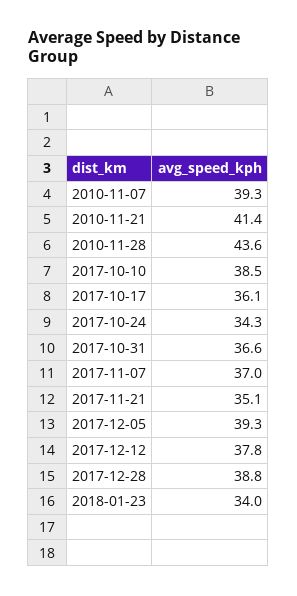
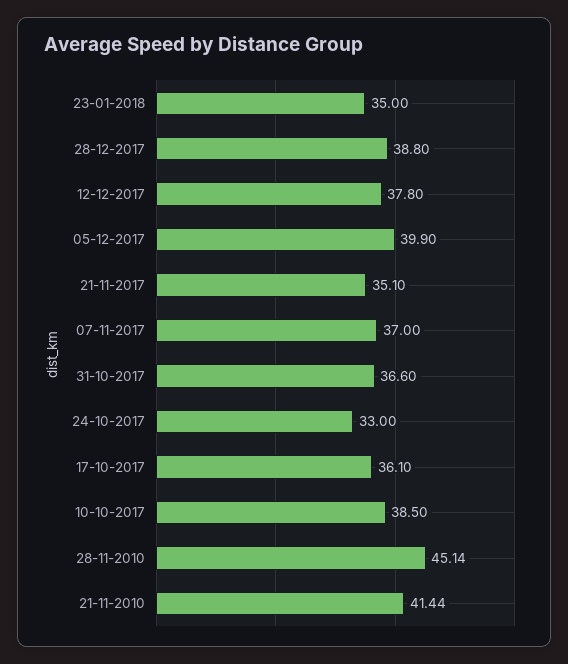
2010-11-07: 39.3 -> none
2010-11-28: 43.6 -> 45.14
2017-10-24: 34.3 -> 33
2017-12-05: 39.3 -> 39.9
2018-01-23: 34 -> 35

